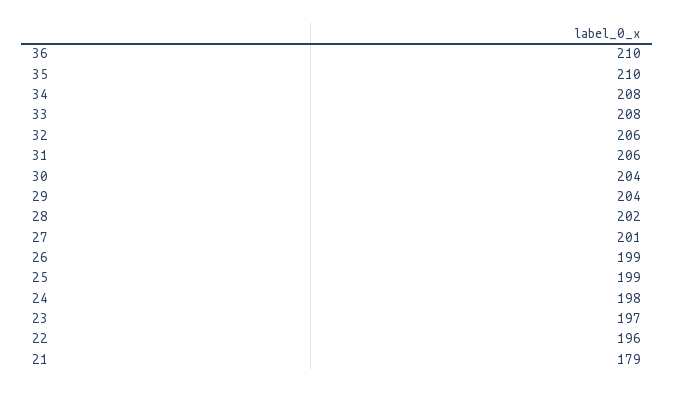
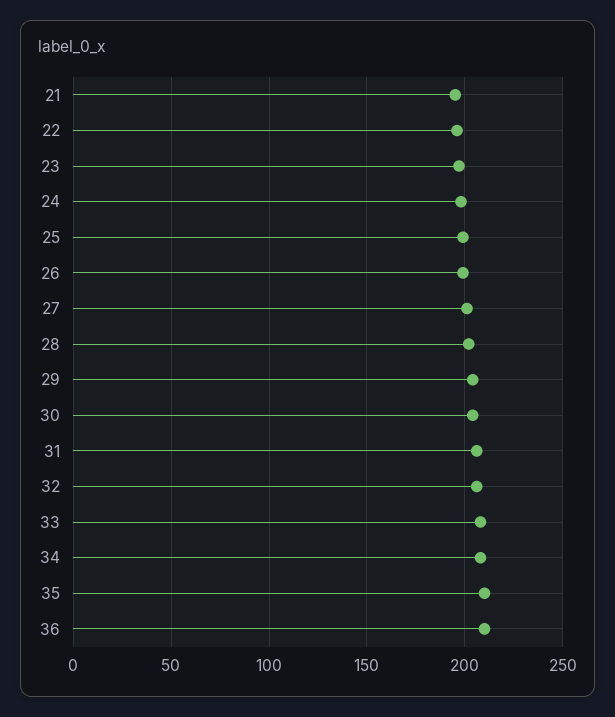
21: 179 -> 195

